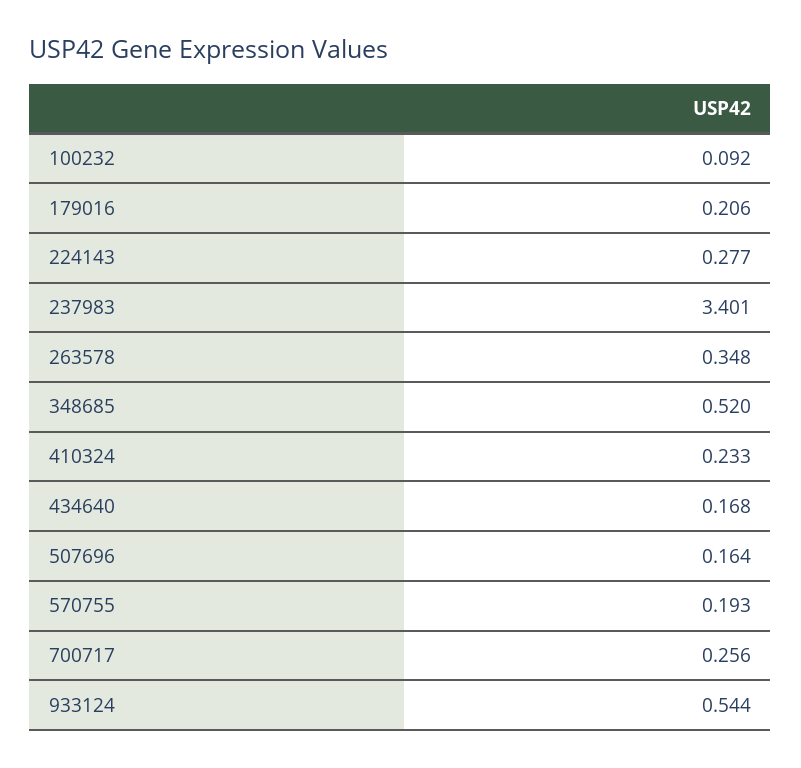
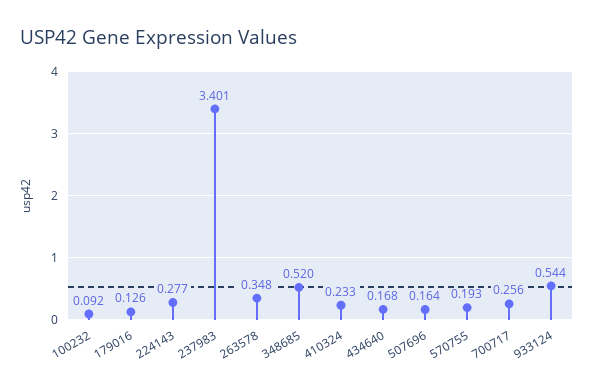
179016: 0.206 -> 0.126

